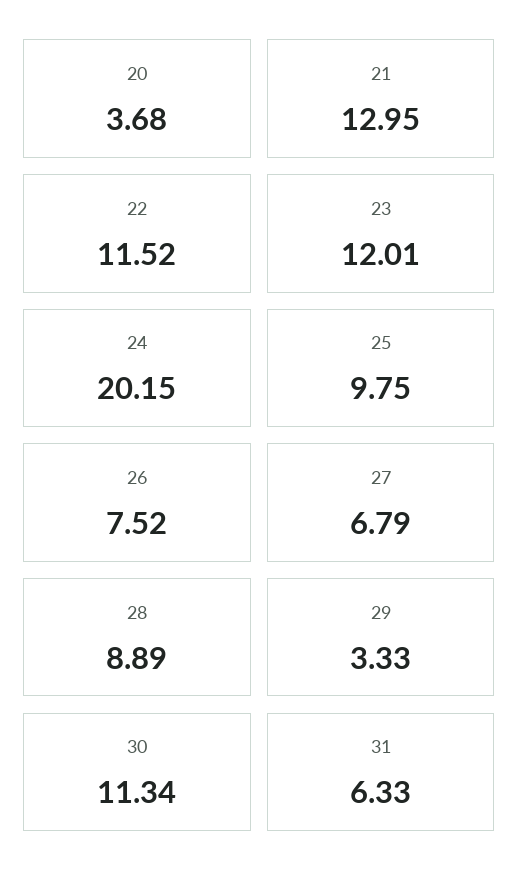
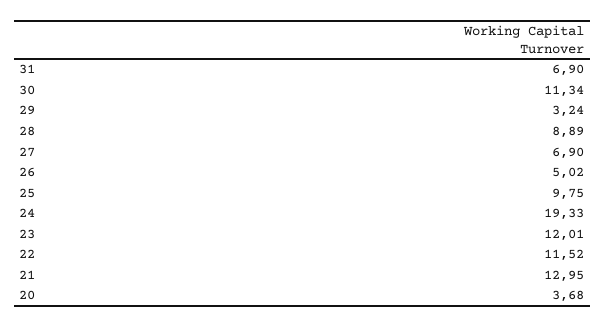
24: 20.15 -> 19.33
26: 7.52 -> 5.02
27: 6.79 -> 6.9
29: 3.33 -> 3.24
31: 6.33 -> 6.9

